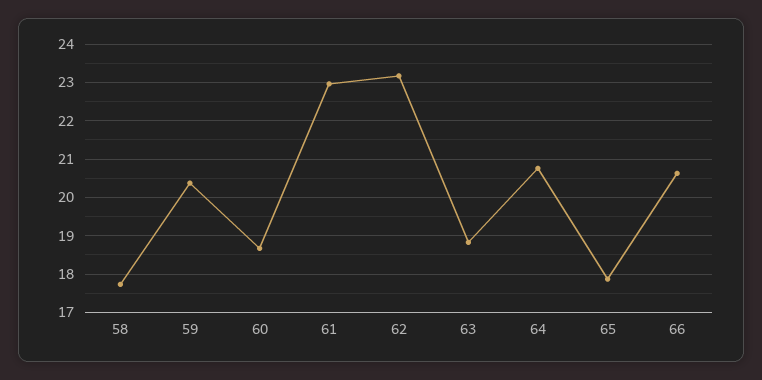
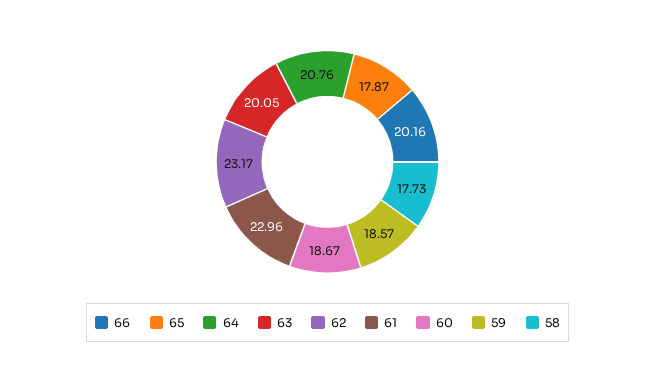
59: 20.4 -> 18.57
63: 18.8 -> 20.05
66: 20.6 -> 20.16

